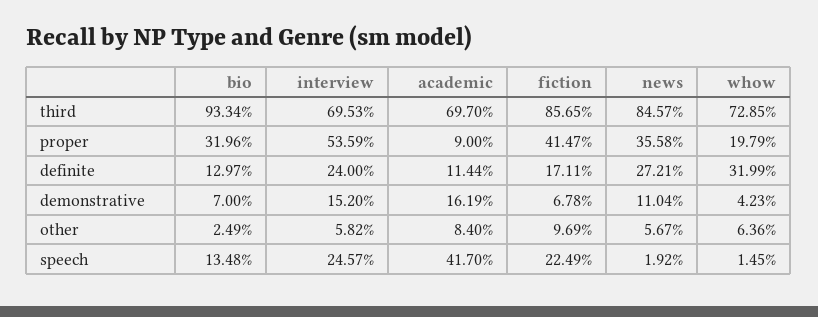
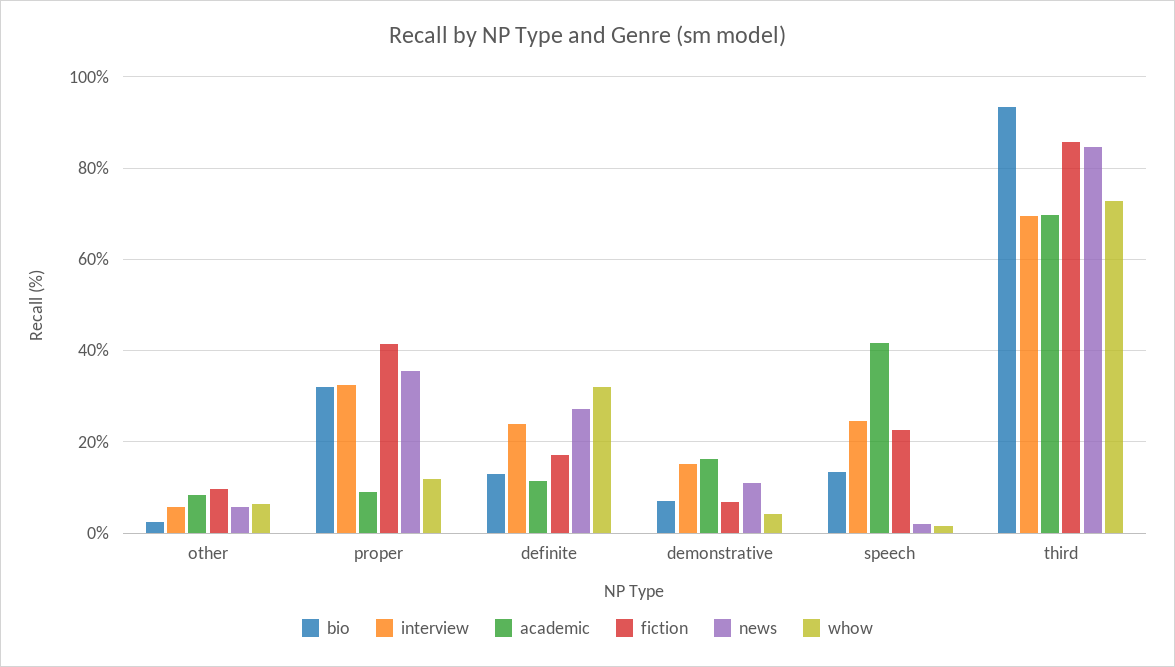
interview, proper: 53.59 -> 32
whow, proper: 19.79 -> 12

